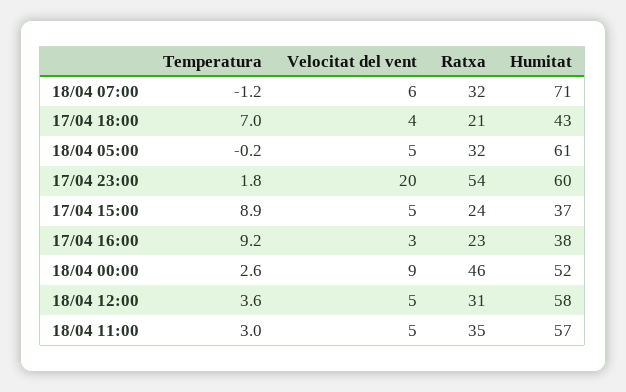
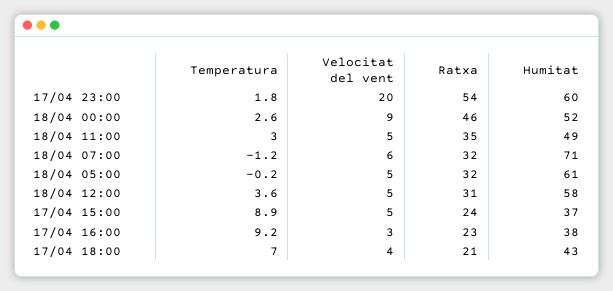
Humitat, 18/04 11:00: 57 -> 49

